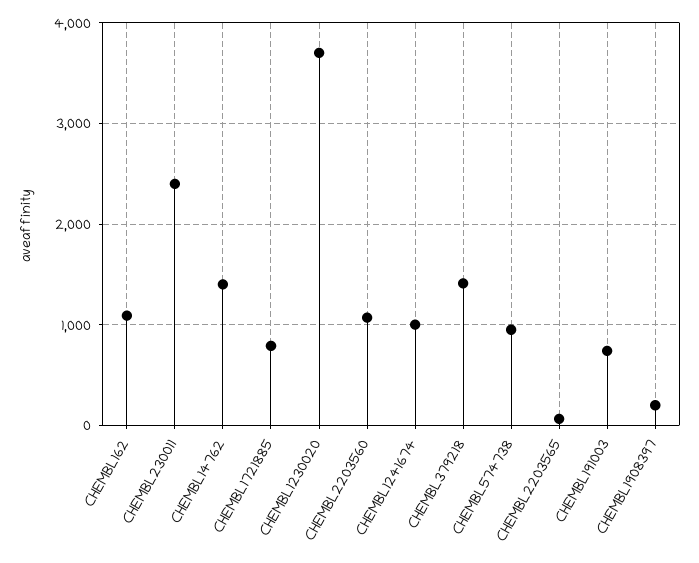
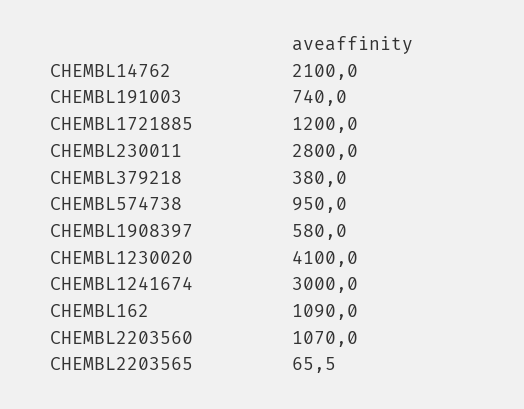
CHEMBL230011: 2400 -> 2800
CHEMBL14762: 1400 -> 2100
CHEMBL1721885: 800 -> 1200
CHEMBL1230020: 3700 -> 4100
CHEMBL1241674: 1000 -> 3000
CHEMBL379218: 1400 -> 380
CHEMBL1908397: 200 -> 580

